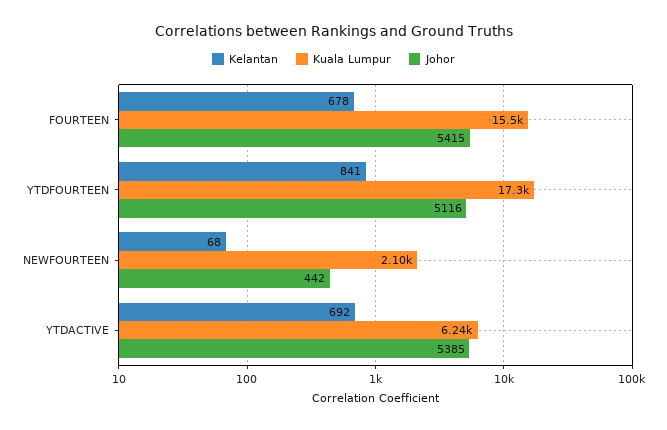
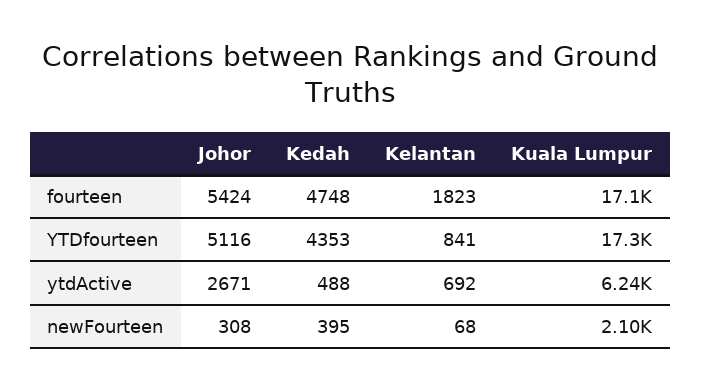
Kelantan, FOURTEEN: 678 -> 1823
Kuala Lumpur, FOURTEEN: 15500 -> 17100
Johor, FOURTEEN: 5415 -> 5424
Johor, NEWFOURTEEN: 442 -> 308
Johor, YTDACTIVE: 5385 -> 2671
Kedah, FOURTEEN: none -> 4748
Kedah, YTDFOURTEEN: none -> 4353
Kedah, YTDACTIVE: none -> 488
Kedah, NEWFOURTEEN: none -> 395

